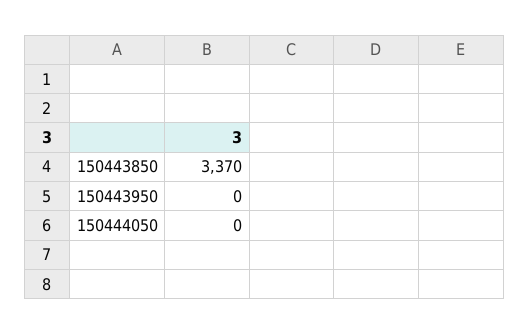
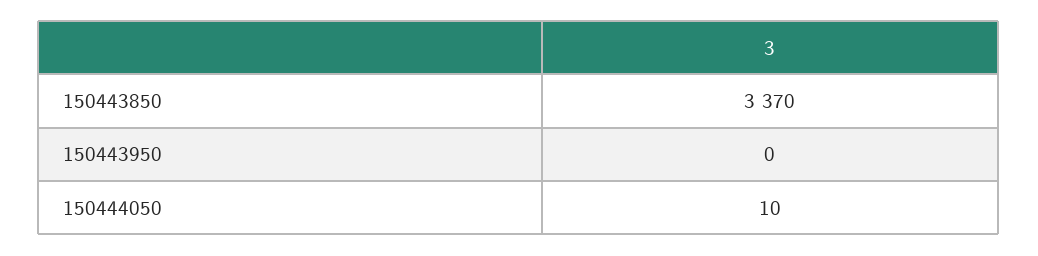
150444050: 0 -> 10

